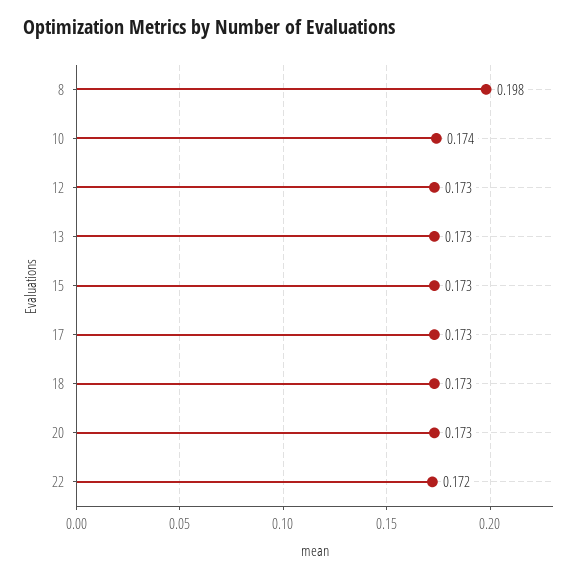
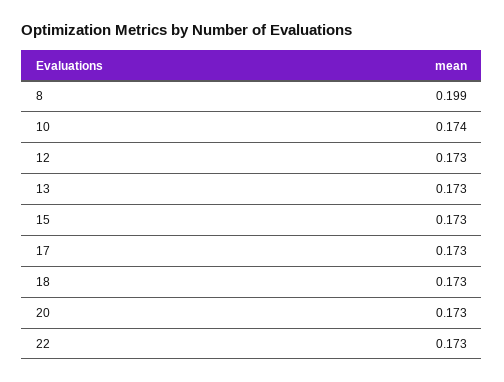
8: 0.198 -> 0.199
22: 0.172 -> 0.173

